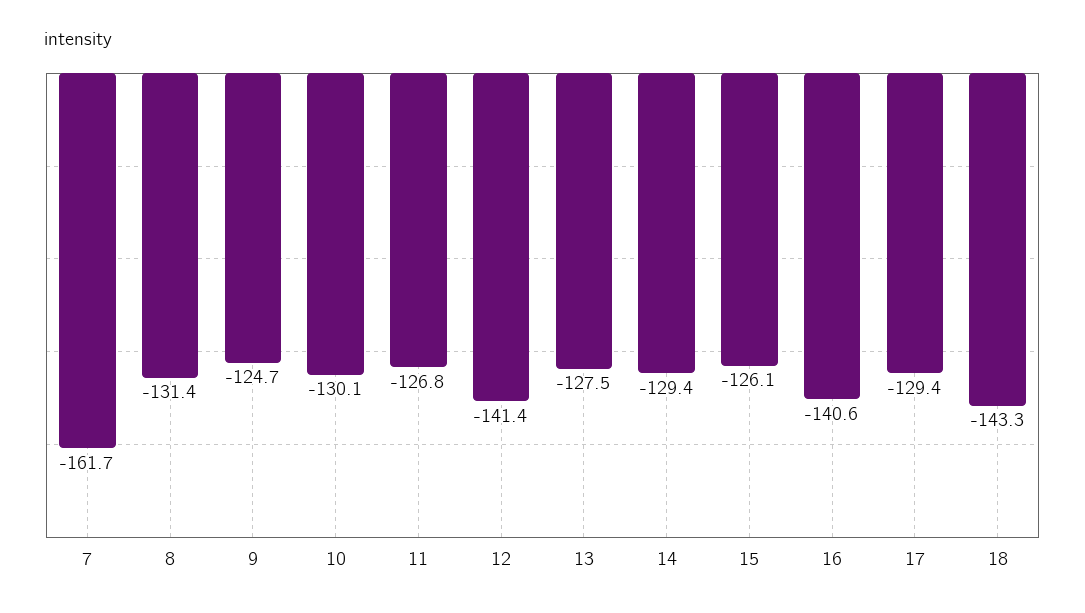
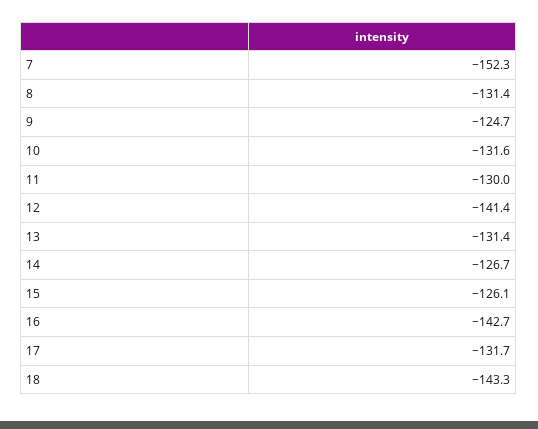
7: -161.7 -> -152.3
10: -130.1 -> -131.6
11: -126.8 -> -130
13: -127.5 -> -131.4
14: -129.4 -> -126.7
16: -140.6 -> -142.7
17: -129.4 -> -131.7

